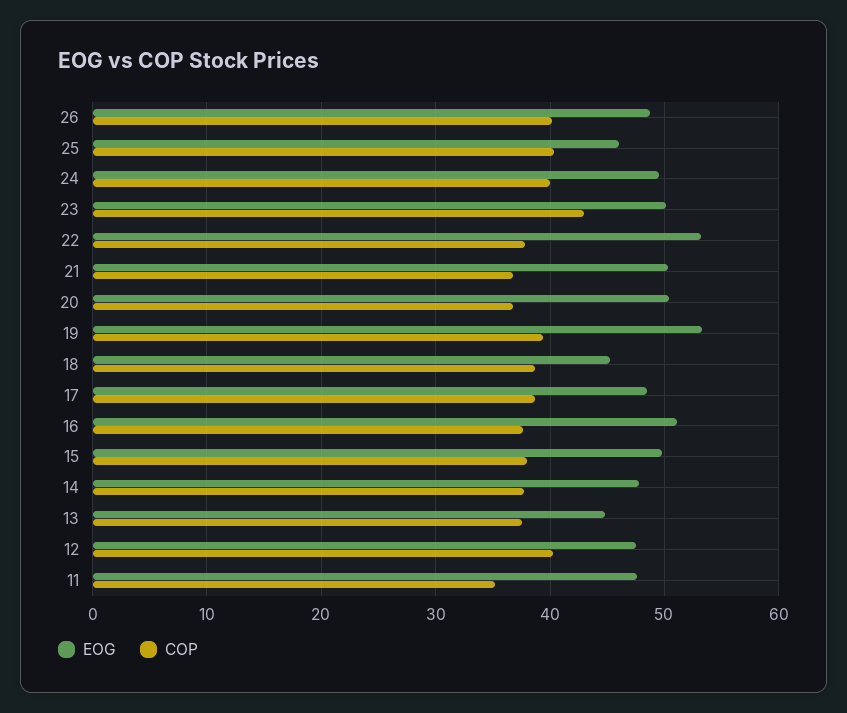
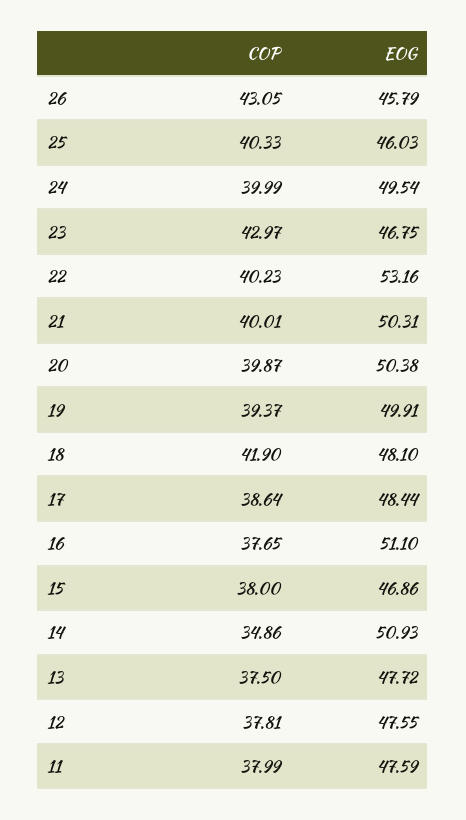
EOG, 26: 49 -> 45.79
COP, 26: 40 -> 43.05
EOG, 23: 50 -> 46.75
COP, 22: 38 -> 40.23
COP, 21: 37 -> 40.01
COP, 20: 37 -> 39.87
EOG, 19: 53 -> 49.91
EOG, 18: 45 -> 48.1
COP, 18: 39 -> 41.9
EOG, 15: 50 -> 46.86
EOG, 14: 48 -> 50.93
COP, 14: 38 -> 34.86
EOG, 13: 45 -> 47.72
COP, 12: 40 -> 37.81
COP, 11: 35 -> 37.99

